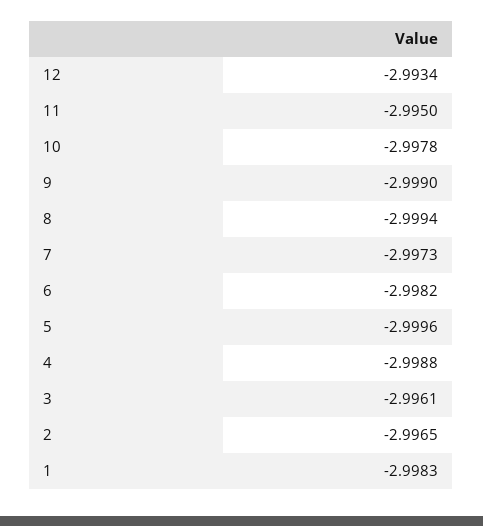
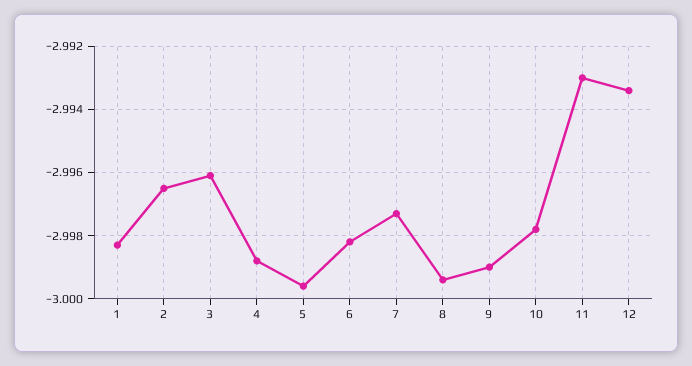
11: -2.995 -> -2.993

